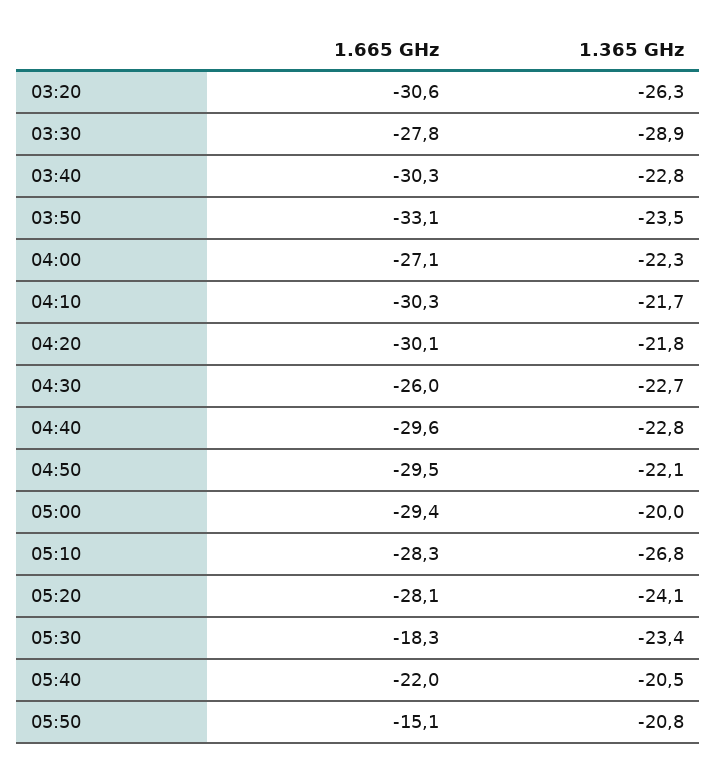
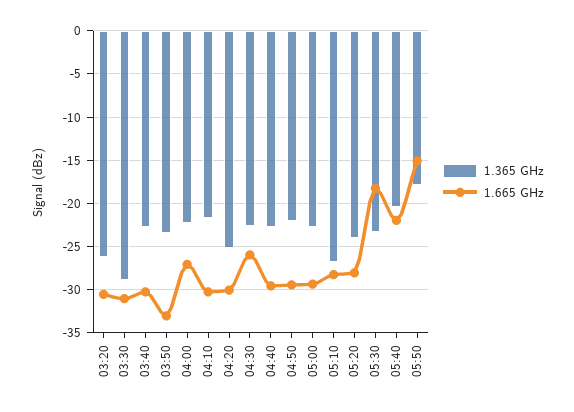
1.665 GHz, 03:30: -27.8 -> -31
1.365 GHz, 04:20: -21.8 -> -25
1.365 GHz, 05:00: -20 -> -23
1.365 GHz, 05:50: -20.8 -> -18

